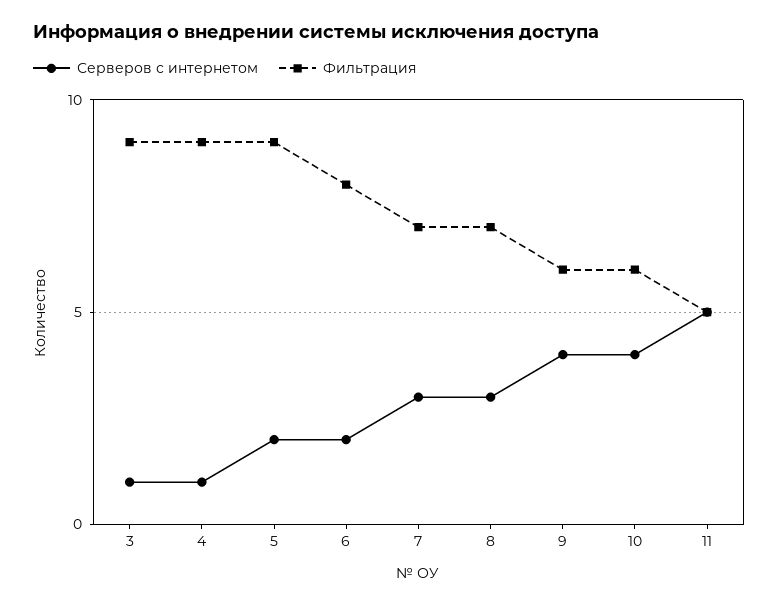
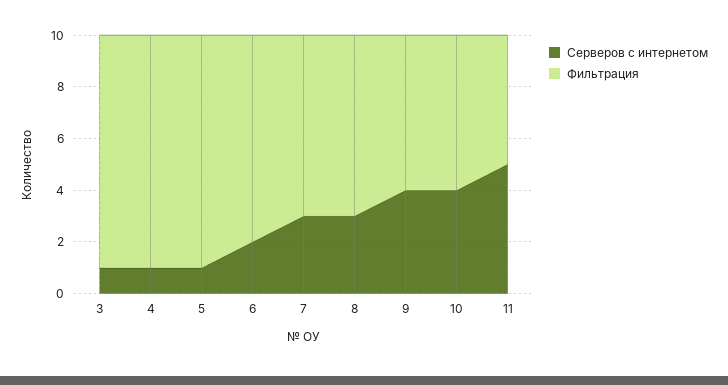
Серверов с интернетом, 5: 2 -> 1

